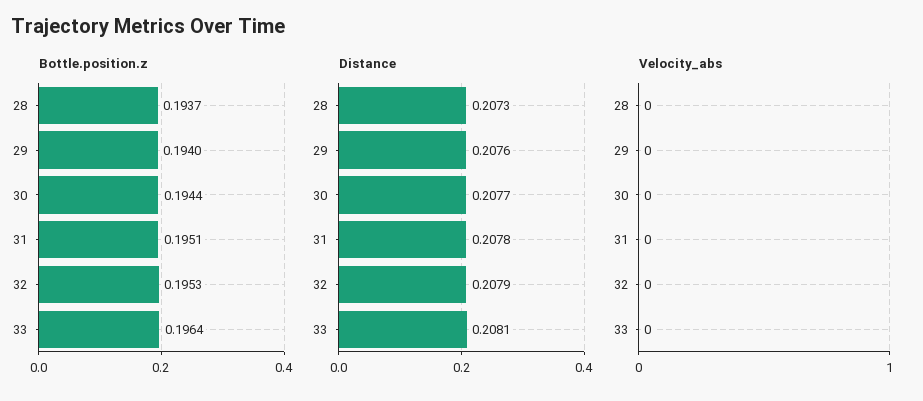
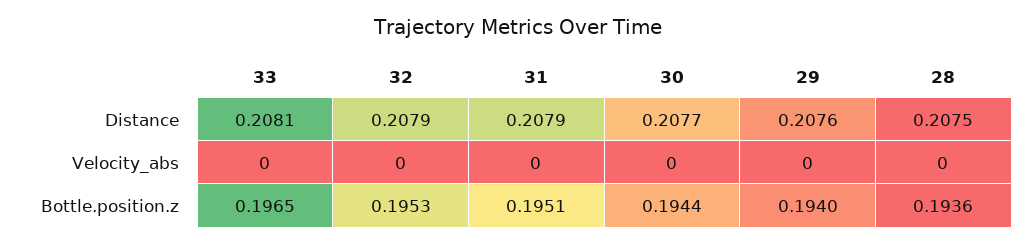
Bottle.position.z, 28: 0.1937 -> 0.1936
Bottle.position.z, 33: 0.1964 -> 0.1965
Distance, 28: 0.2073 -> 0.2075
Distance, 31: 0.2078 -> 0.2079

